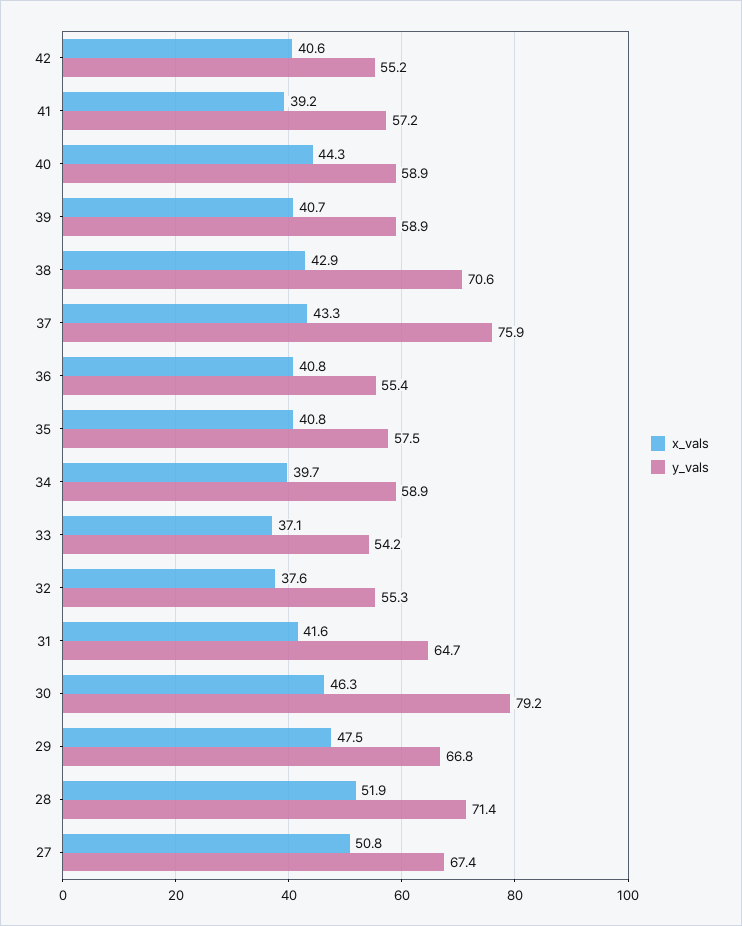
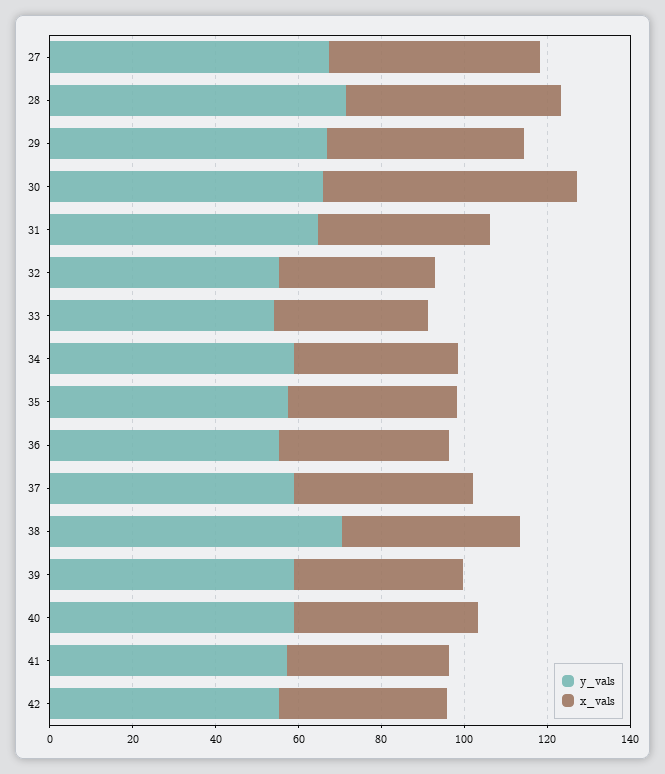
y_vals, 37: 75.9 -> 60
x_vals, 30: 46.3 -> 60
y_vals, 30: 79.2 -> 65

